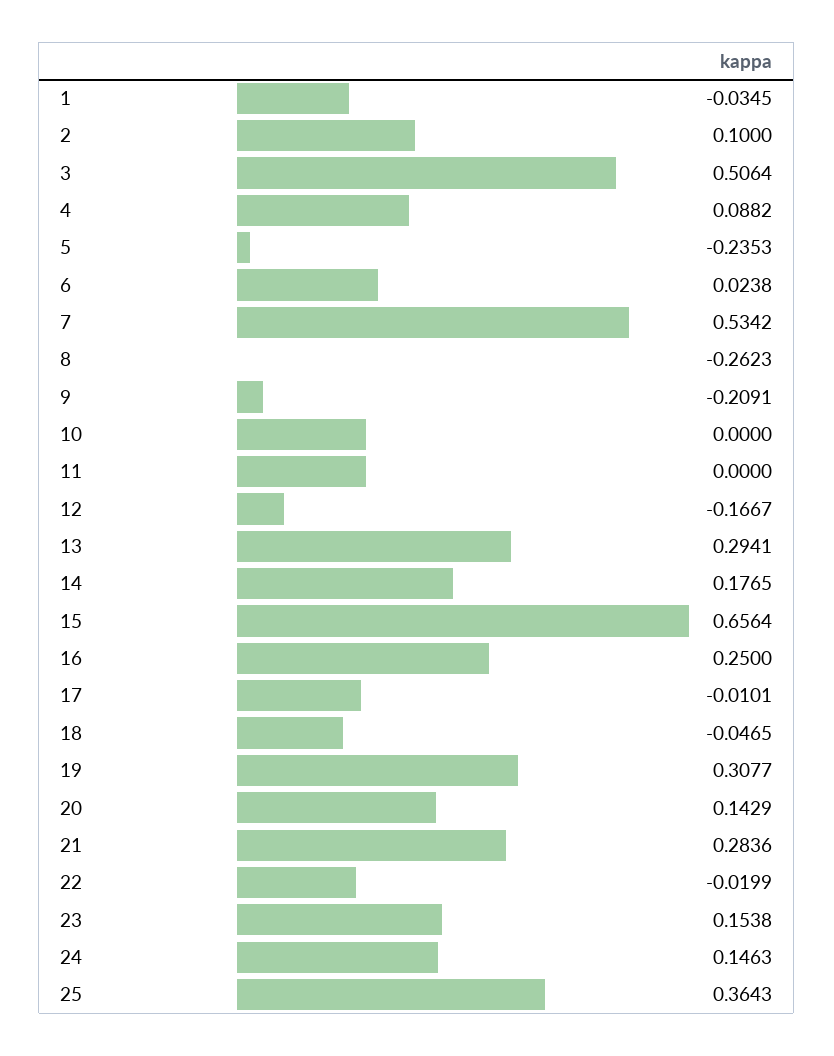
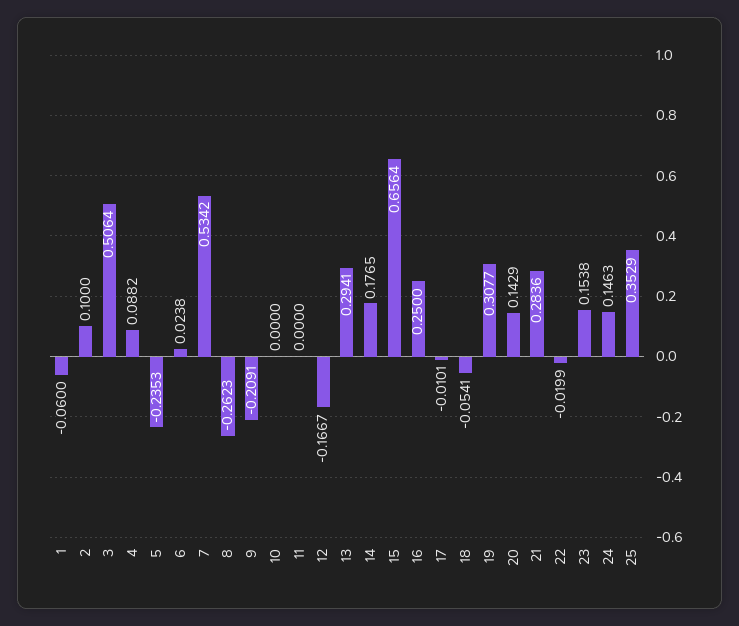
1: -0.0345 -> -0.06
18: -0.0465 -> -0.0541
25: 0.3643 -> 0.3529

